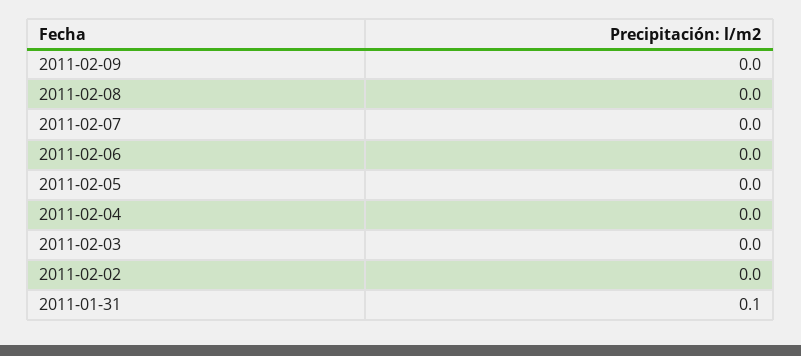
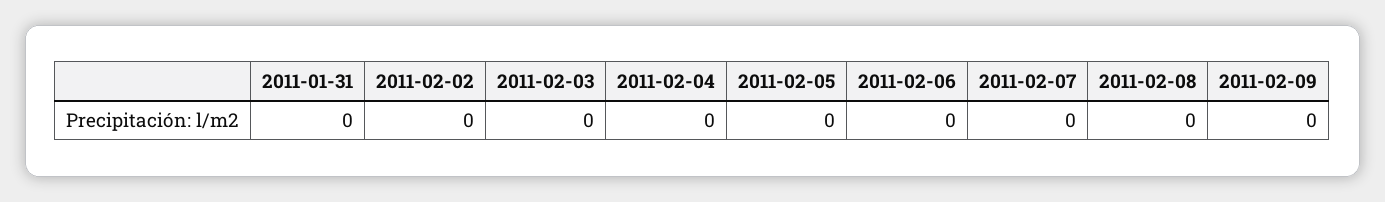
2011-01-31: 0.1 -> 0

